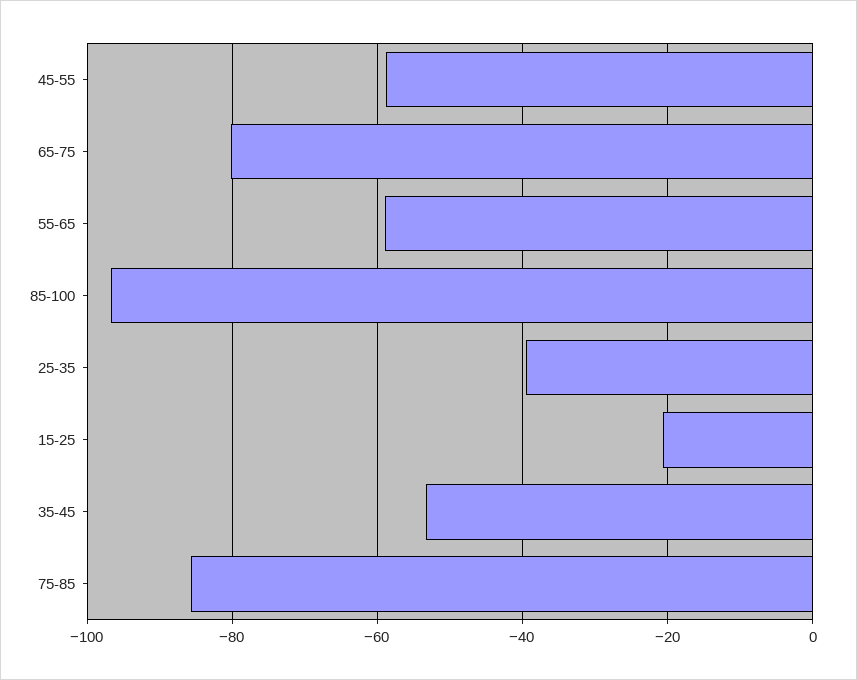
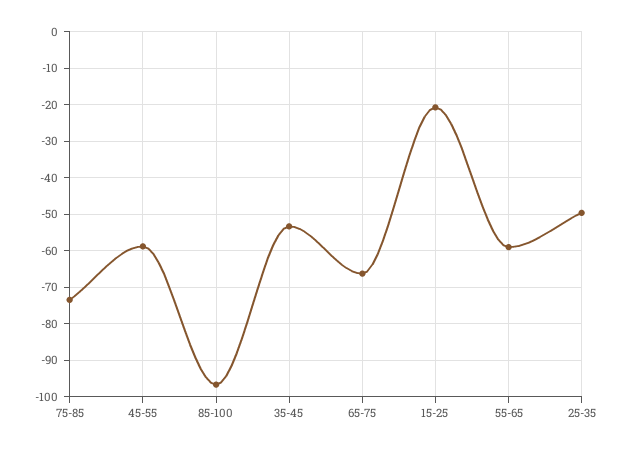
65-75: -80 -> -66
25-35: -40 -> -50
75-85: -86 -> -74

